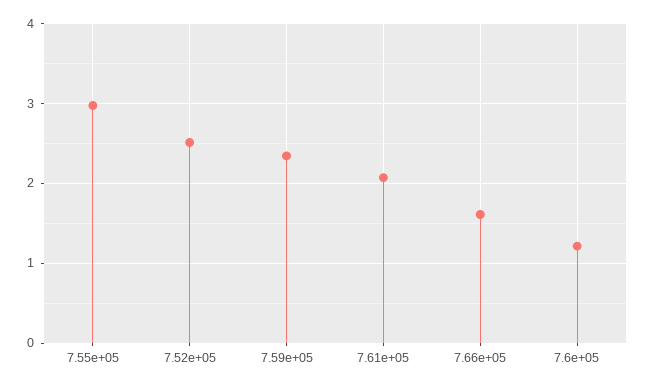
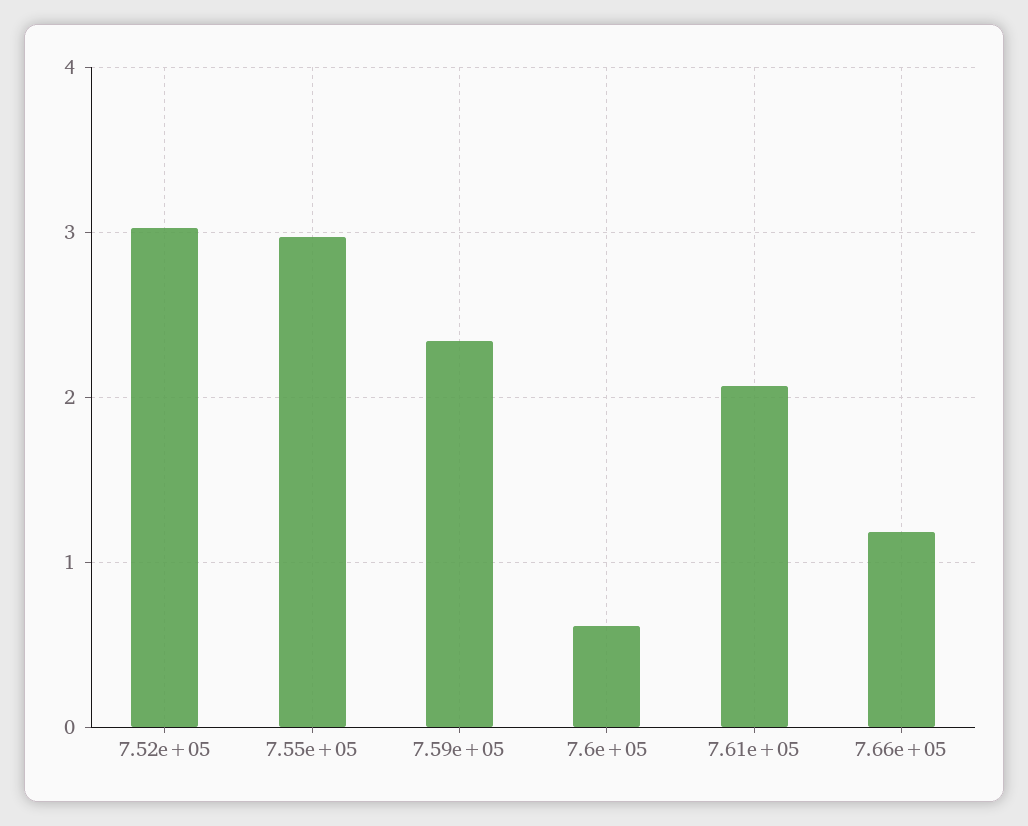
7.52e+05: 2.5 -> 3
7.66e+05: 1.6 -> 1.2
7.6e+05: 1.2 -> 0.6

